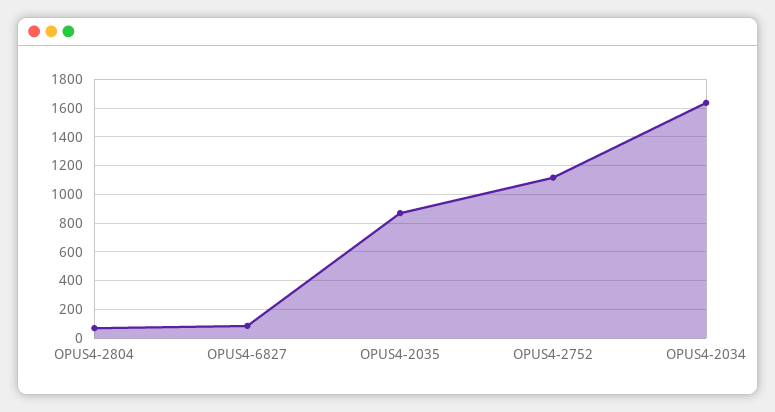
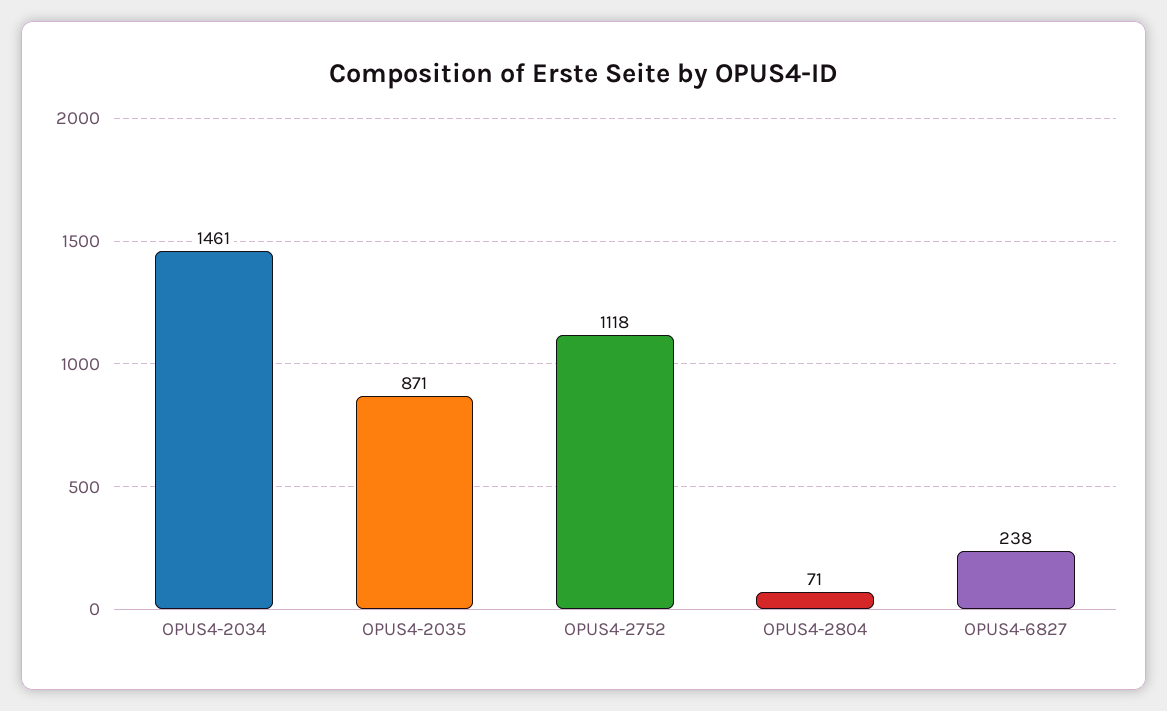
OPUS4-6827: 100 -> 238
OPUS4-2034: 1650 -> 1461

